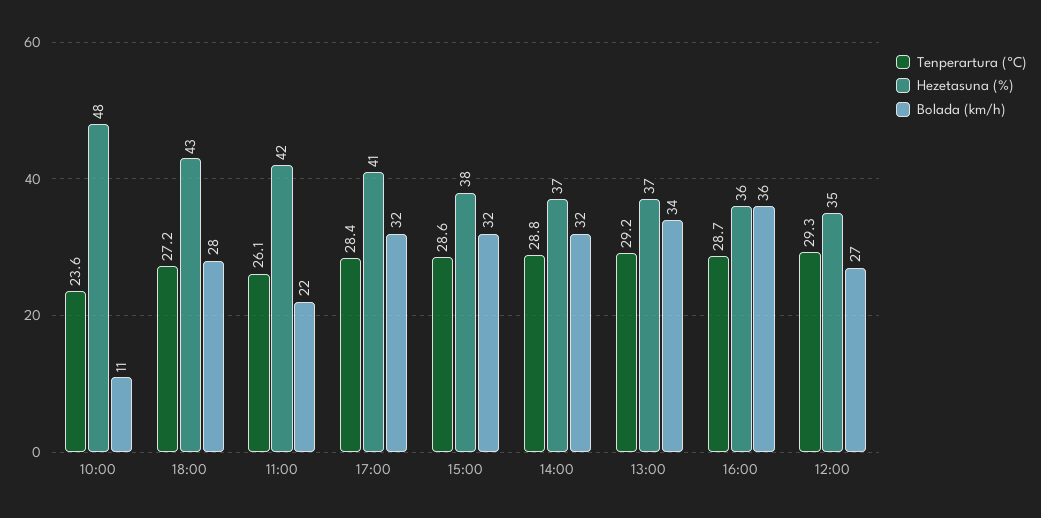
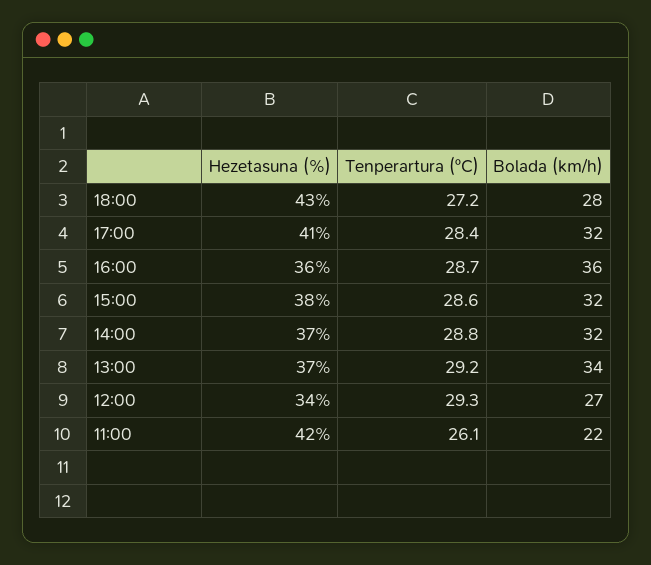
Tenperartura (ºC), 10:00: 23.6 -> none
Hezetasuna (%), 10:00: 48 -> none
Bolada (km/h), 10:00: 11 -> none
Hezetasuna (%), 12:00: 35 -> 34

